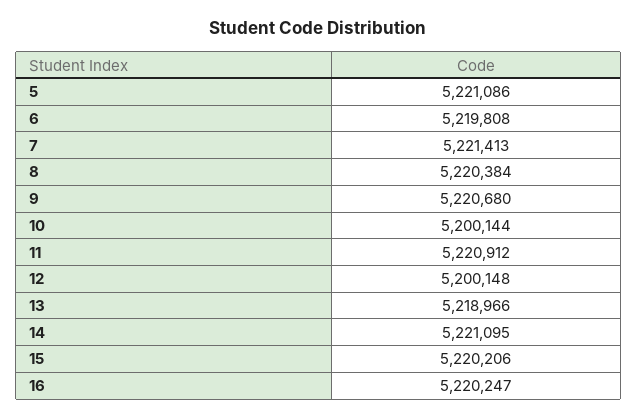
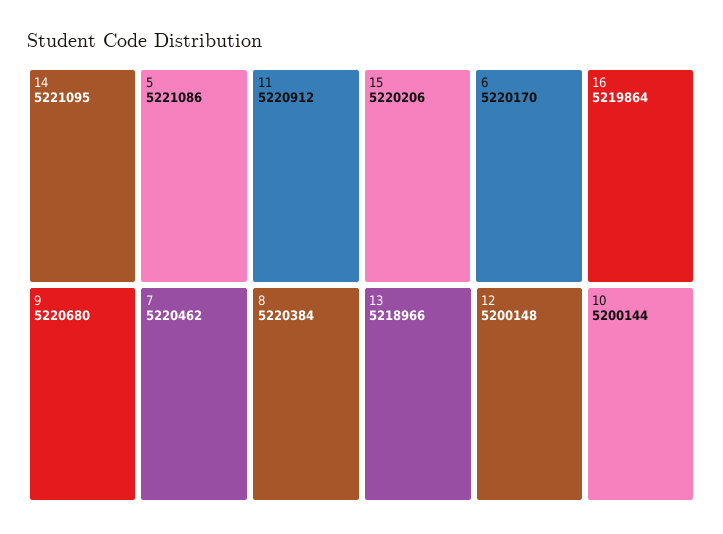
6: 5219808 -> 5220170
7: 5221413 -> 5220462
16: 5220247 -> 5219864

